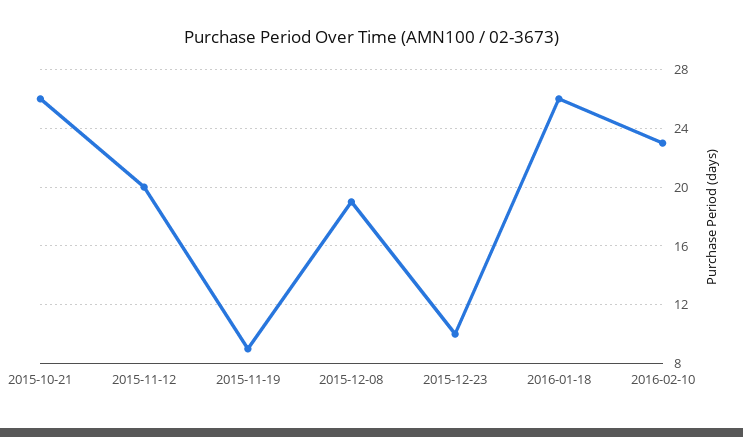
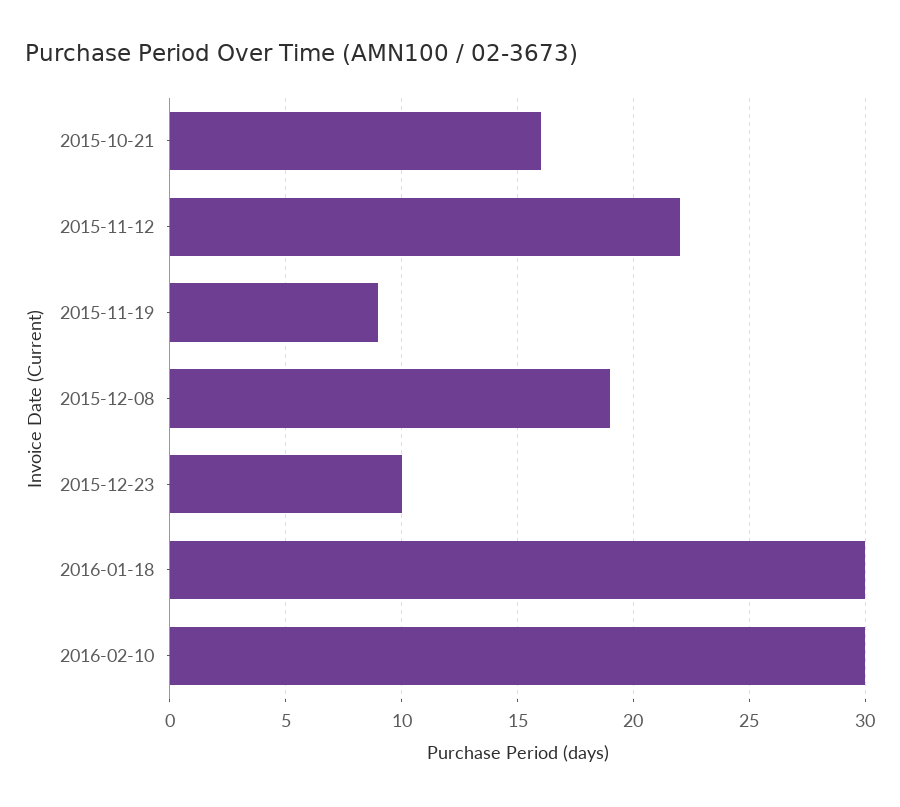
2015-10-21: 26 -> 16
2015-11-12: 20 -> 22
2016-01-18: 26 -> 30
2016-02-10: 23 -> 30

